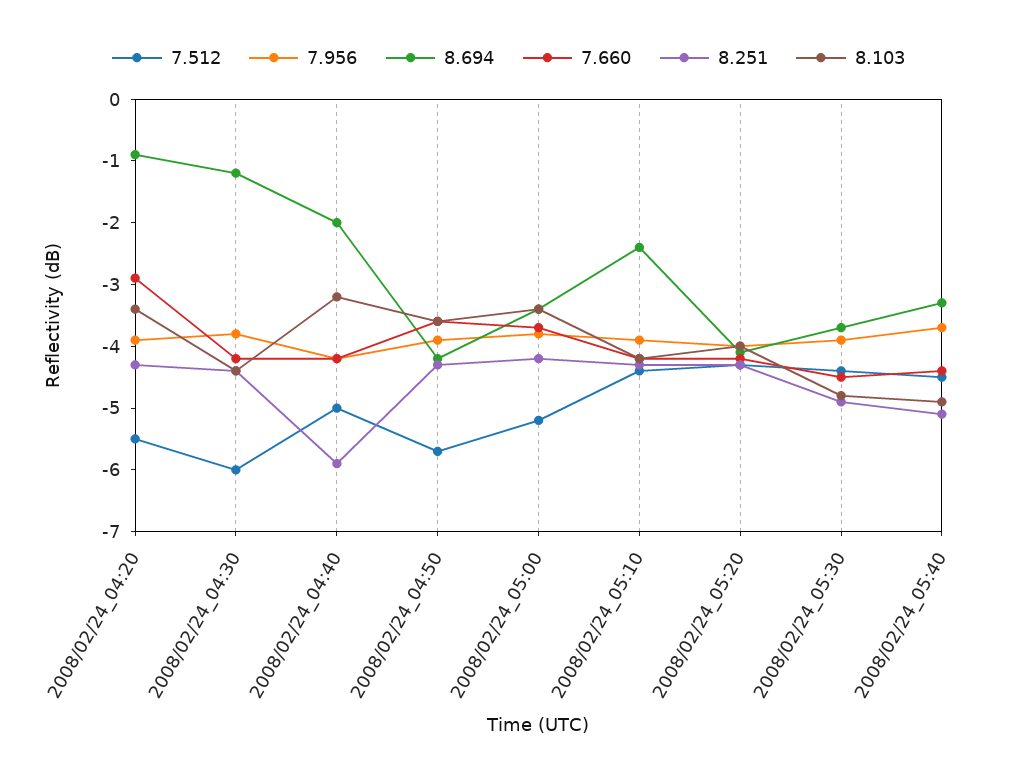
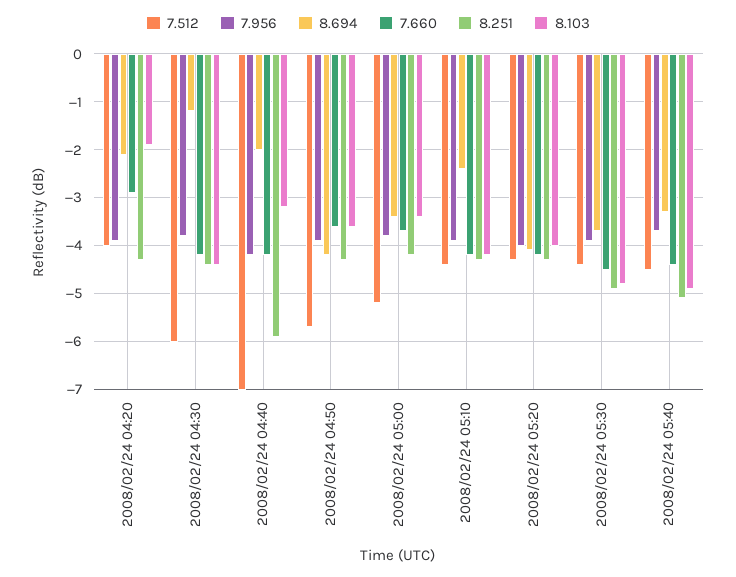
7.512, 2008/02/24_04:20: -5.5 -> -4
8.694, 2008/02/24_04:20: -1 -> -2
8.103, 2008/02/24_04:20: -3.5 -> -2
7.512, 2008/02/24_04:40: -5 -> -7

